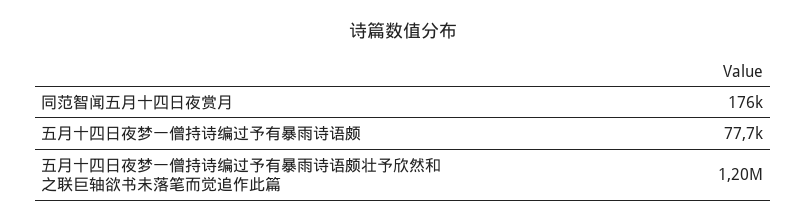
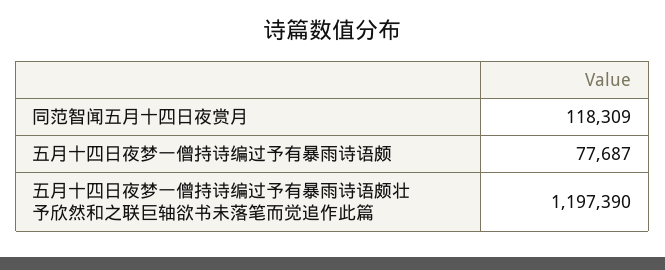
同范智闻五月十四日夜赏月: 176000 -> 118309

